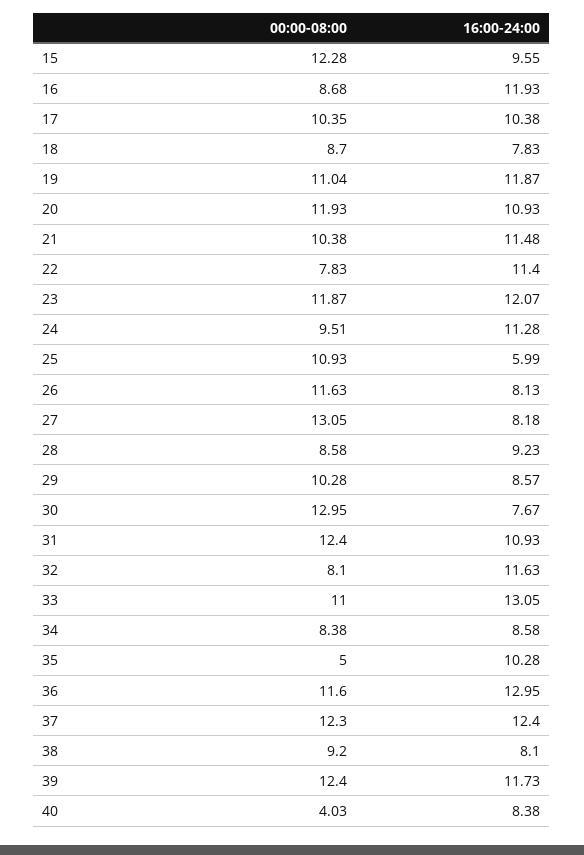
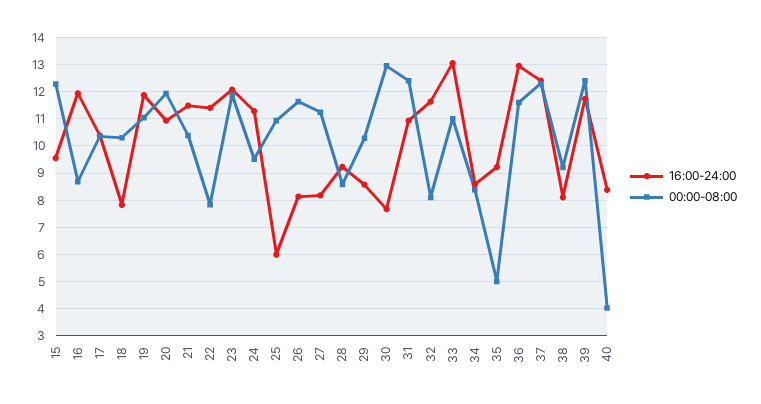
00:00-08:00, 18: 8.7 -> 10.25
00:00-08:00, 27: 13.05 -> 11.25
16:00-24:00, 35: 10.28 -> 9.25

